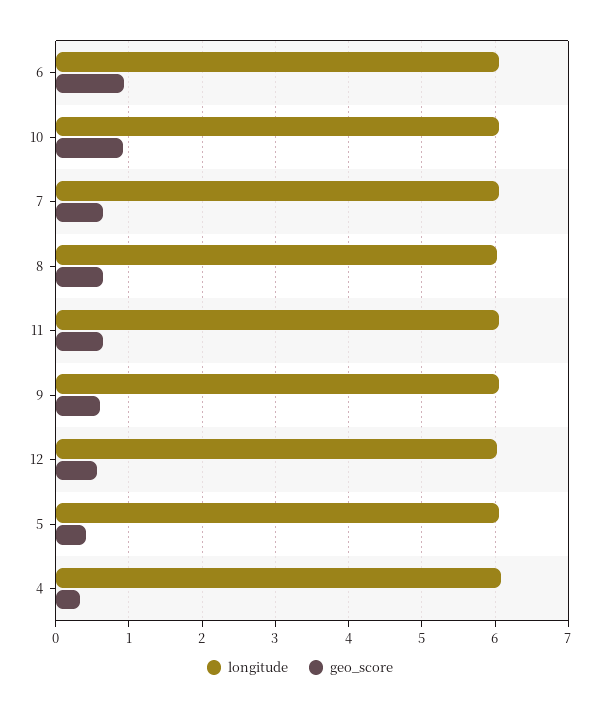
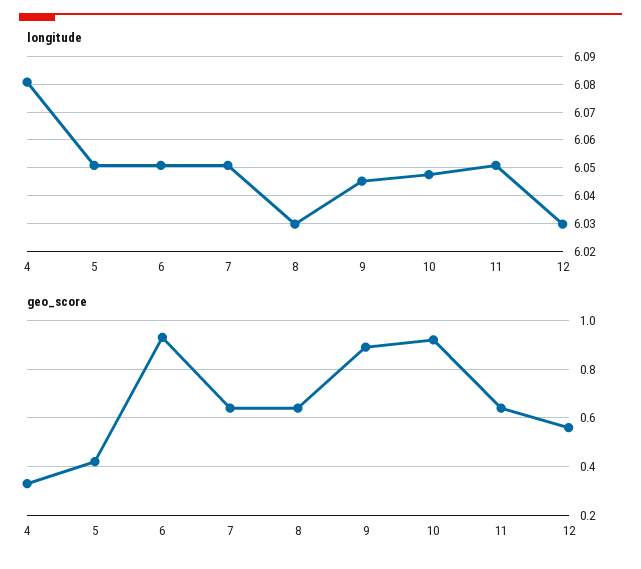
geo_score, 9: 0.6 -> 0.9

